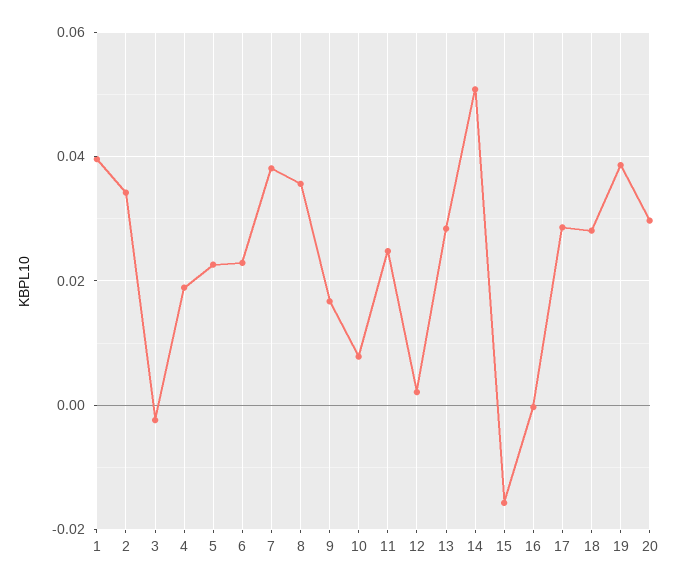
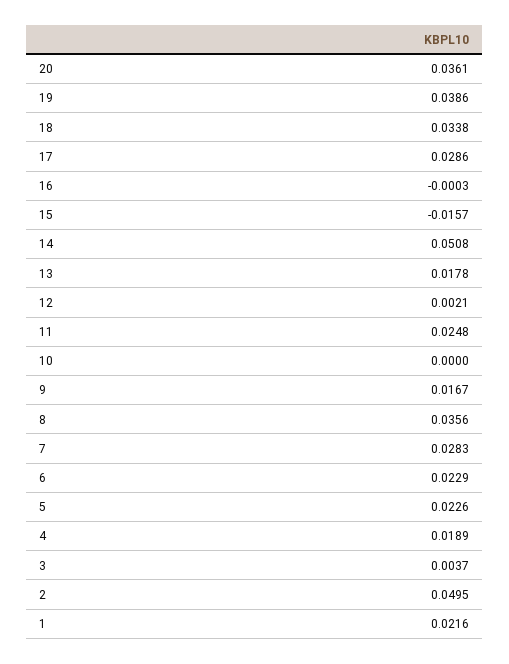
1: 0.04 -> 0.0216
2: 0.034 -> 0.0495
3: -0.002 -> 0.0037
7: 0.038 -> 0.0283
10: 0.008 -> 0
13: 0.028 -> 0.0178
18: 0.028 -> 0.0338
20: 0.03 -> 0.0361

